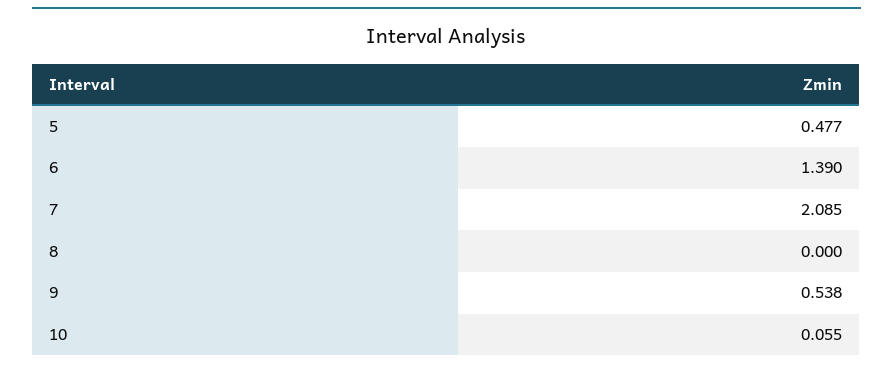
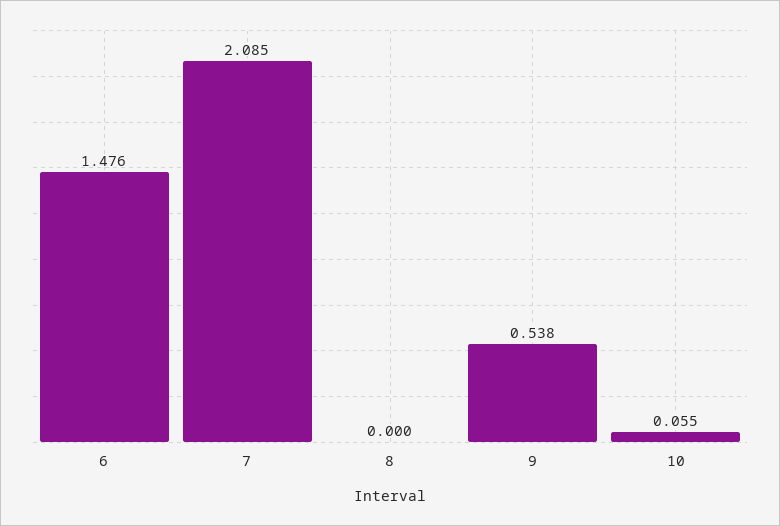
5: 0.477 -> none
6: 1.39 -> 1.476

